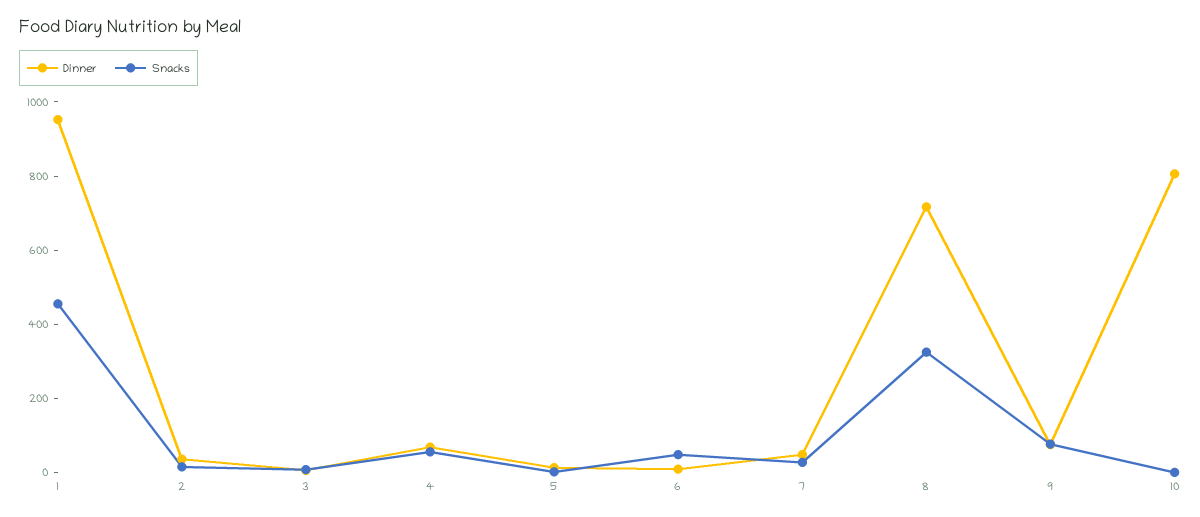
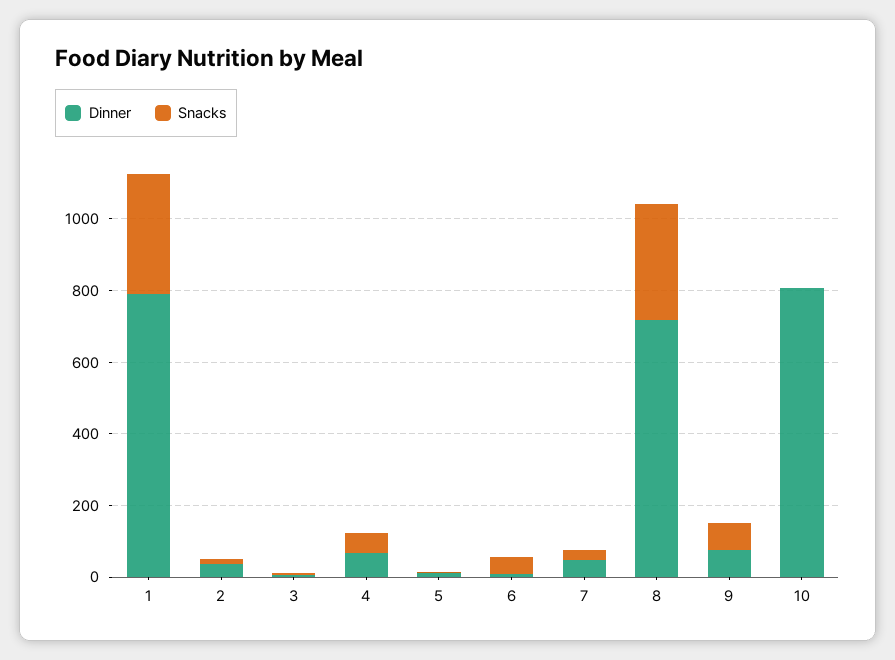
Dinner, 1: 950 -> 800
Snacks, 1: 450 -> 350

